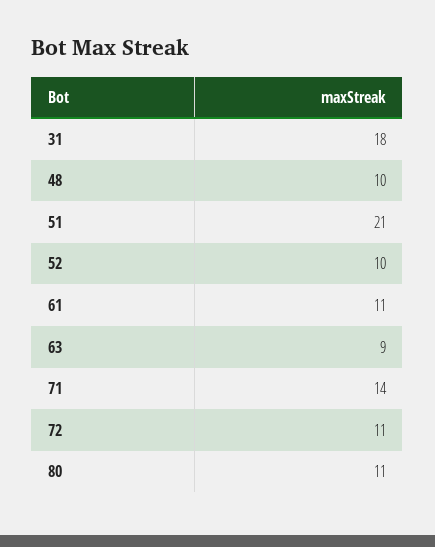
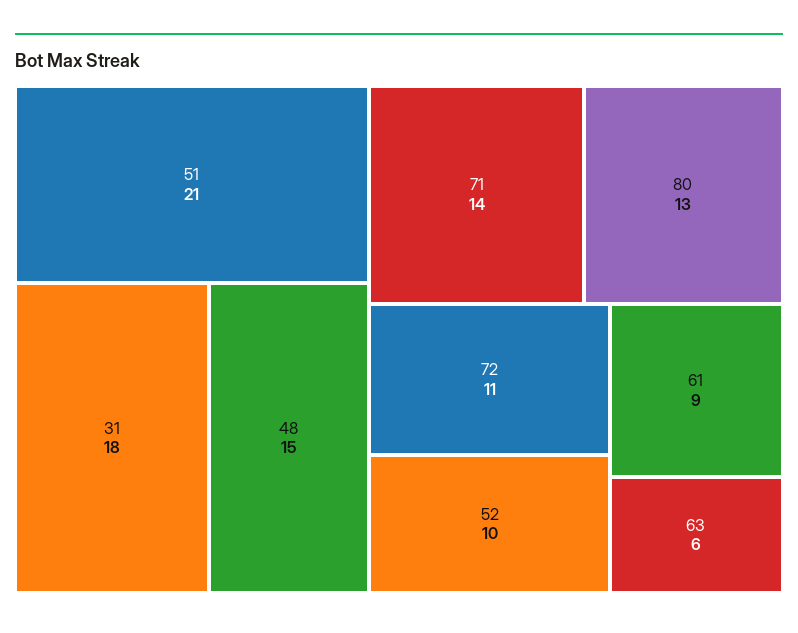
48: 10 -> 15
61: 11 -> 9
63: 9 -> 6
80: 11 -> 13

